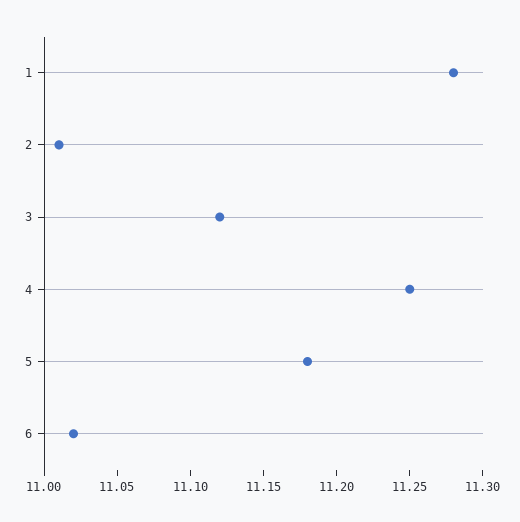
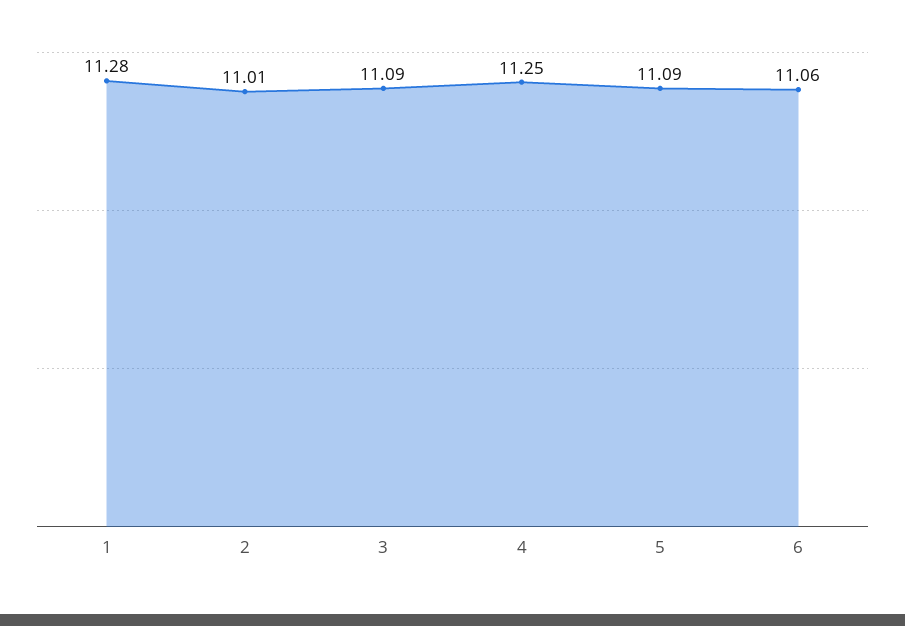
3: 11.12 -> 11.09
5: 11.18 -> 11.09
6: 11.02 -> 11.06

